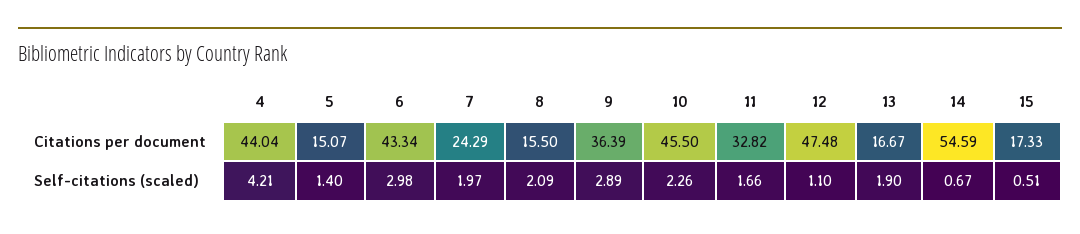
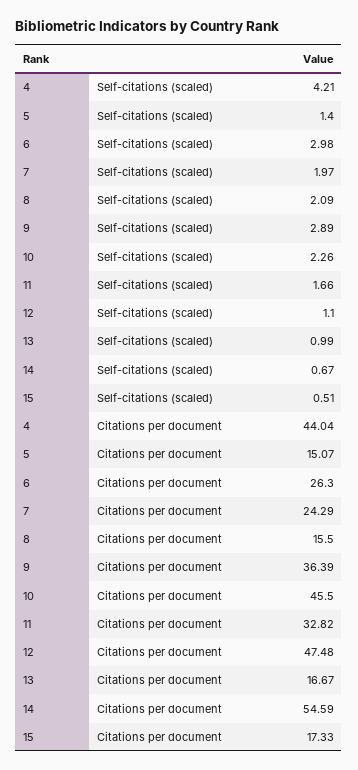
6, Citations per document: 43.34 -> 26.3
13, Self-citations (scaled): 1.9 -> 0.99

